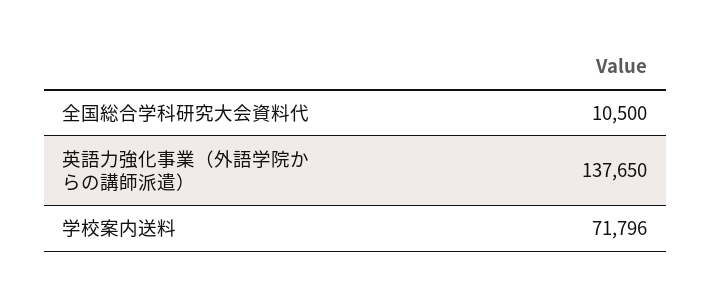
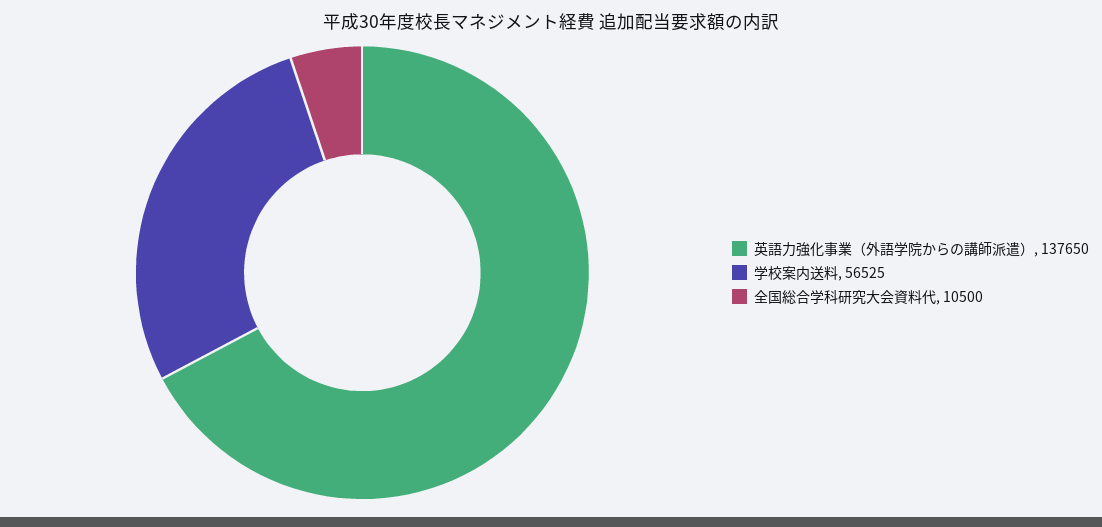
学校案内送料: 71796 -> 56525

